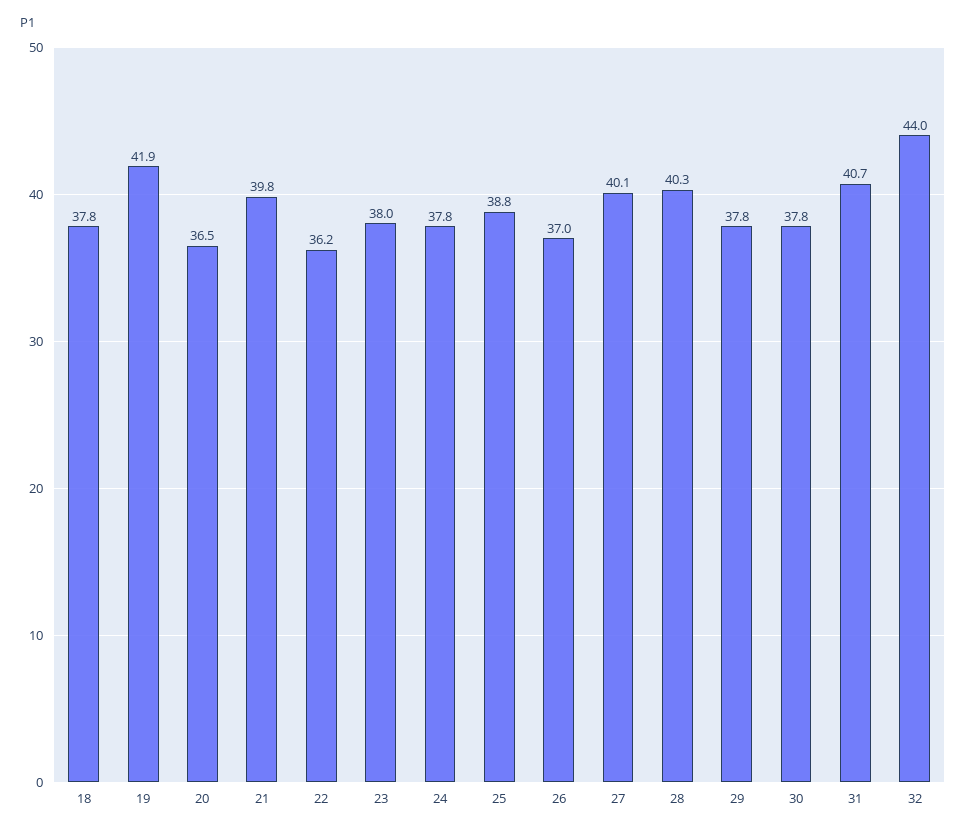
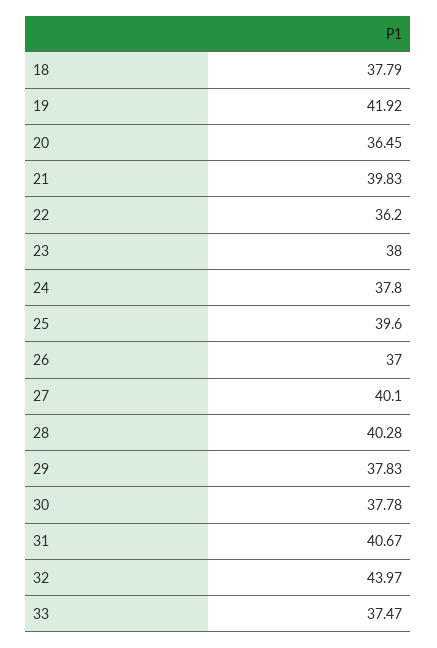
25: 38.8 -> 39.6
33: none -> 37.47

